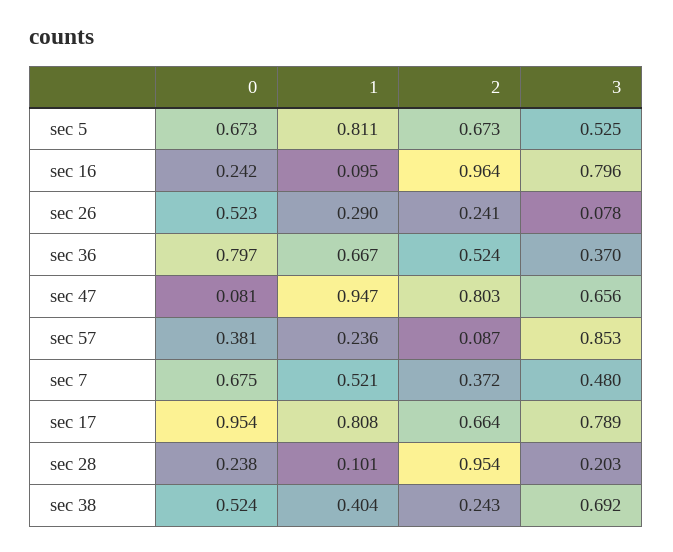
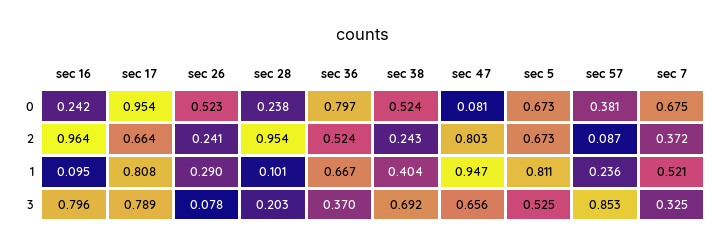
3, sec 7: 0.48 -> 0.325

